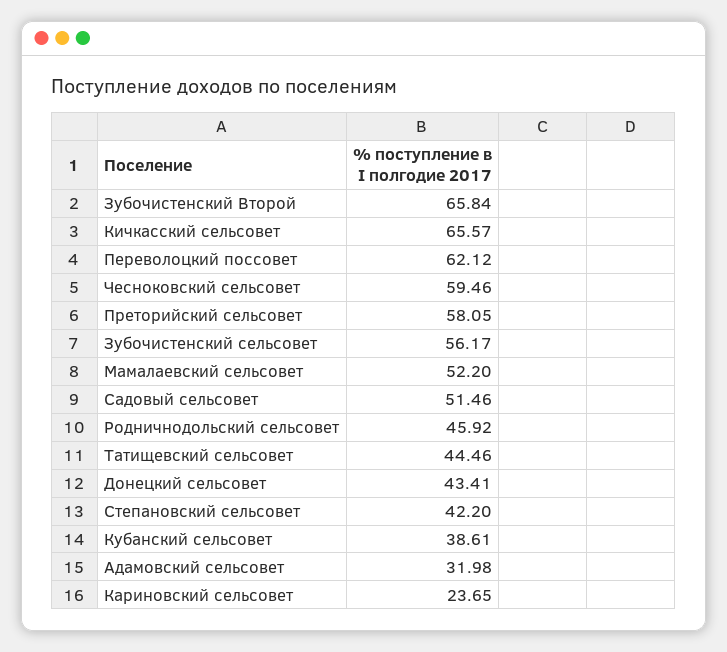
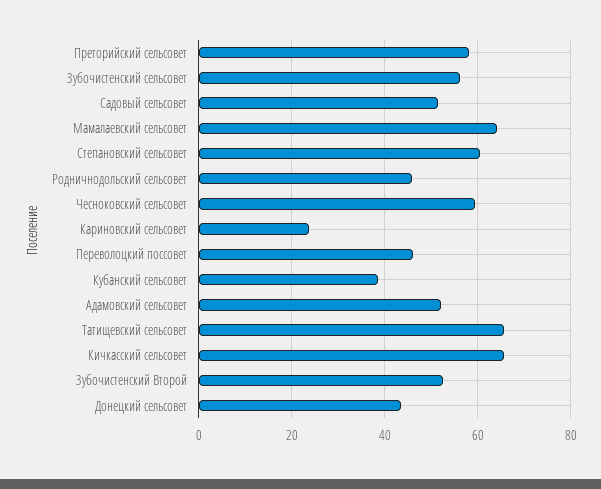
Зубочистенский Второй: 65.84 -> 52
Переволоцкий поссовет: 62.12 -> 46
Мамалаевский сельсовет: 52.2 -> 64
Татищевский сельсовет: 44.46 -> 66
Степановский сельсовет: 42.2 -> 60
Адамовский сельсовет: 31.98 -> 52

